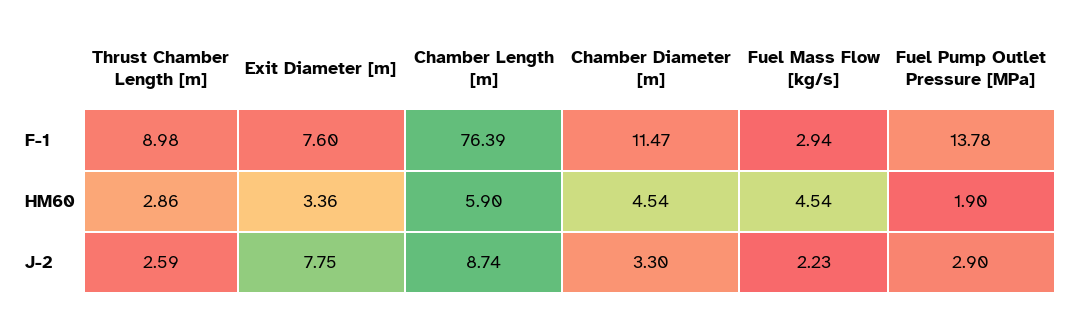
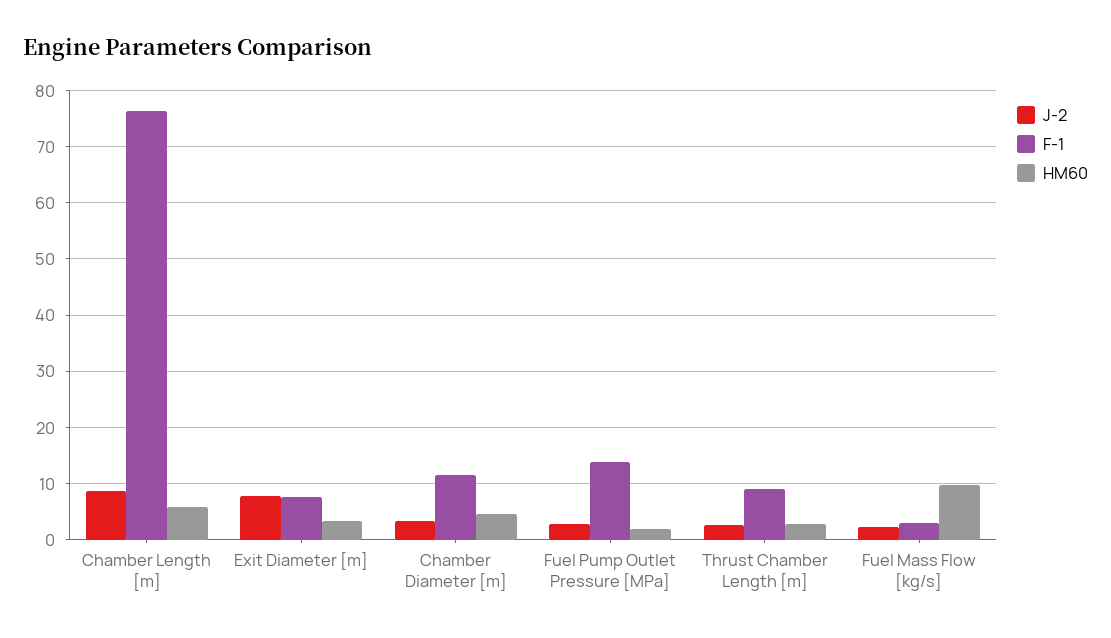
HM60, Fuel Mass Flow [kg/s]: 4.54 -> 10

